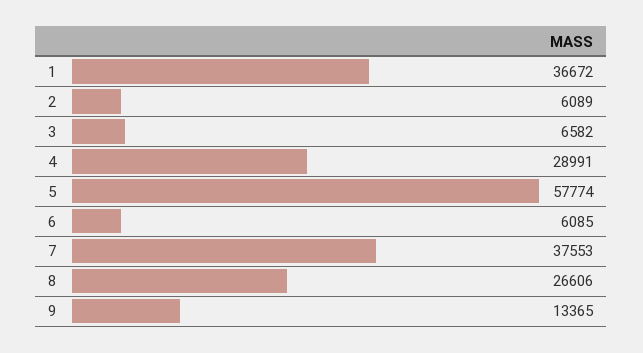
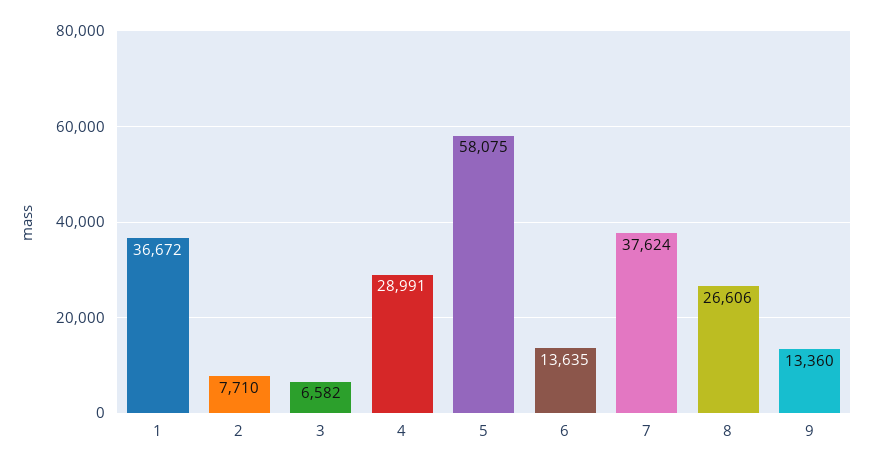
2: 6089 -> 7710
5: 57774 -> 58075
6: 6085 -> 13635
7: 37553 -> 37624
9: 13365 -> 13360

